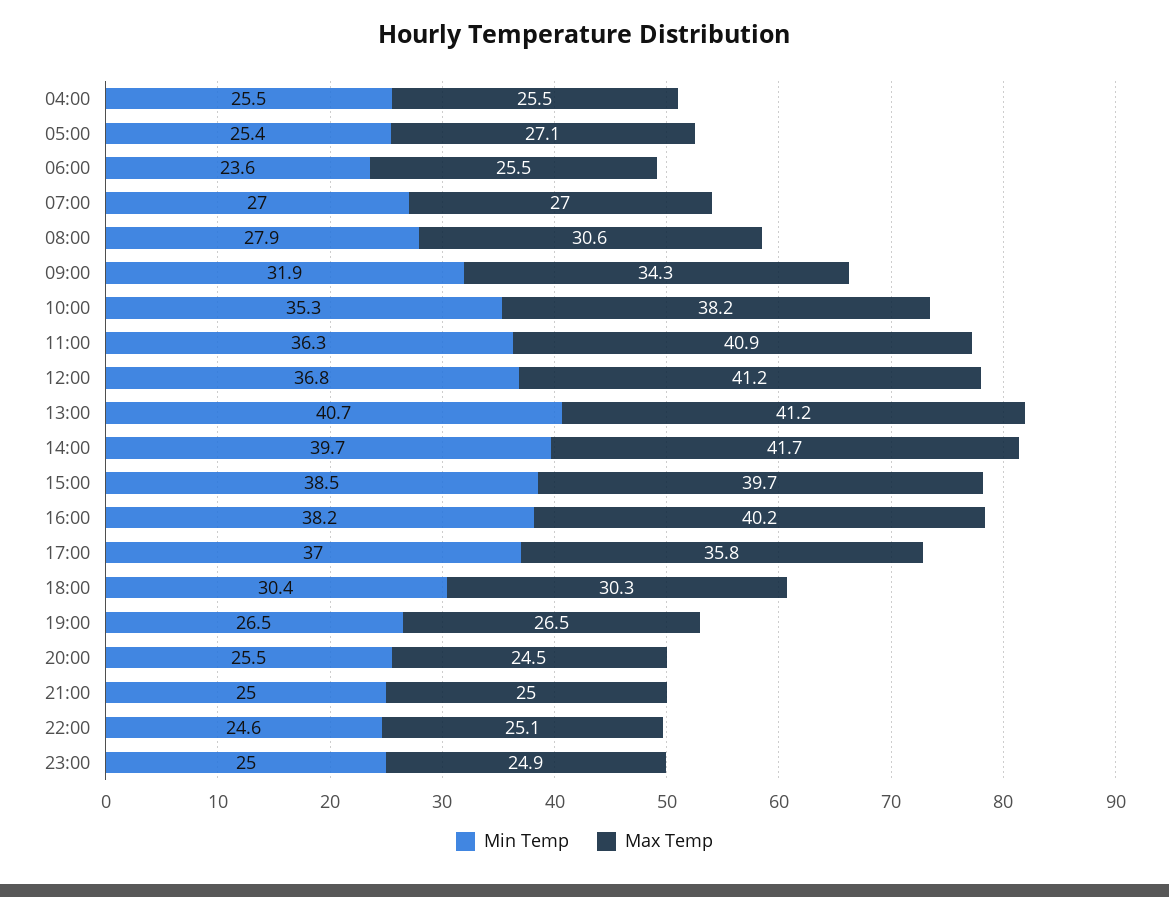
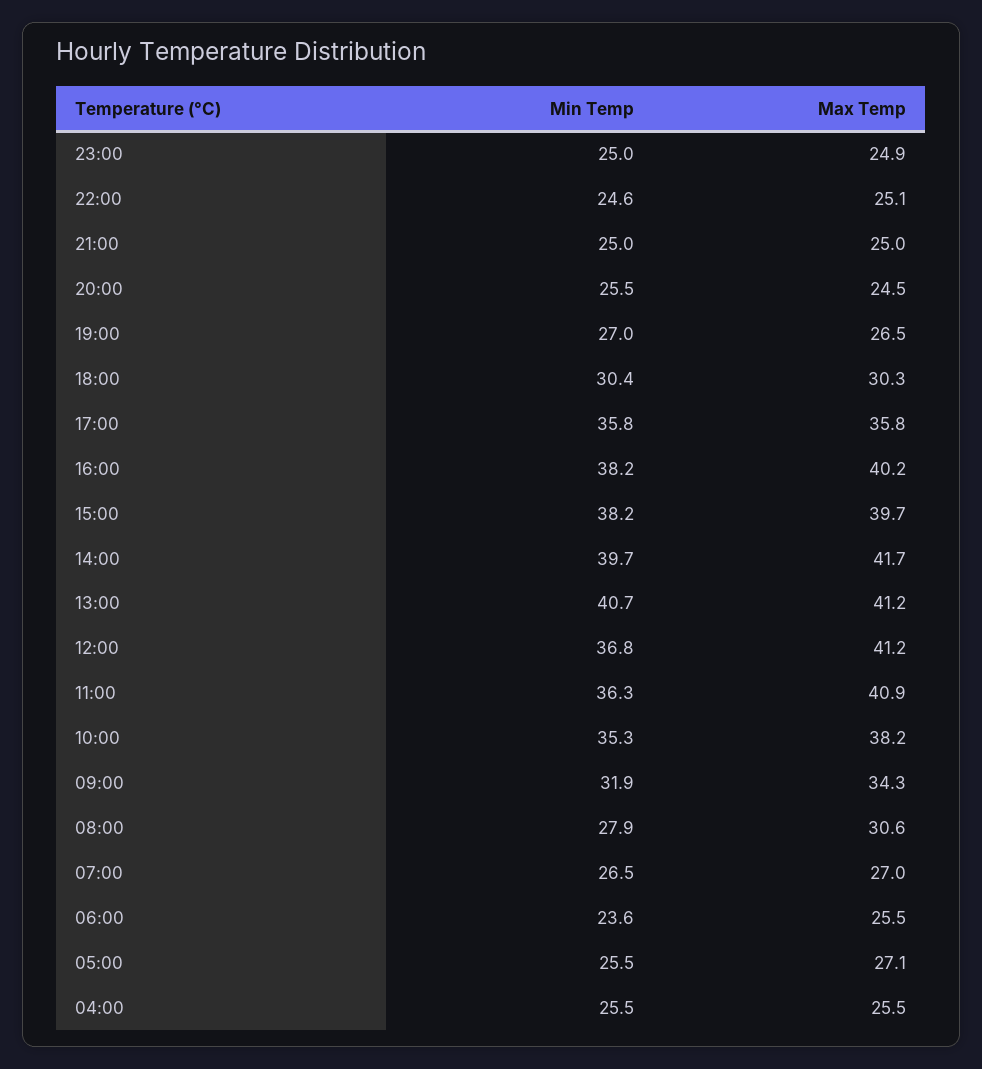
Min Temp, 05:00: 25.4 -> 25.5
Min Temp, 07:00: 27 -> 26.5
Min Temp, 15:00: 38.5 -> 38.2
Min Temp, 17:00: 37 -> 35.8
Min Temp, 19:00: 26.5 -> 27

